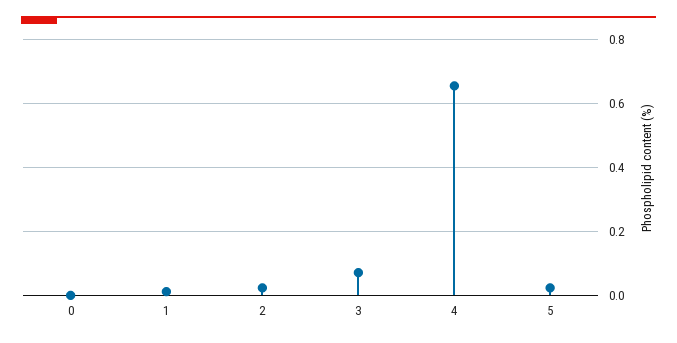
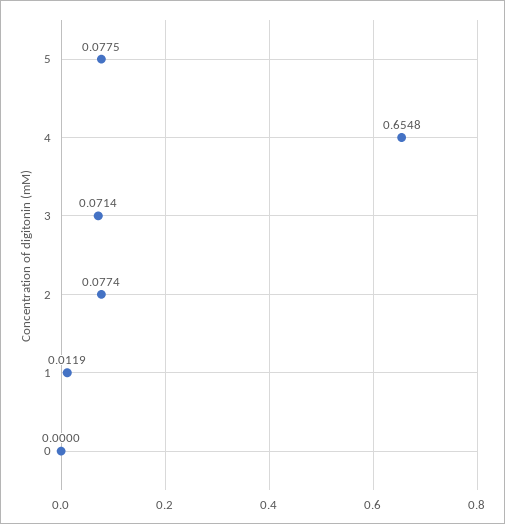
2: 0.02 -> 0.0774
5: 0.02 -> 0.0775

